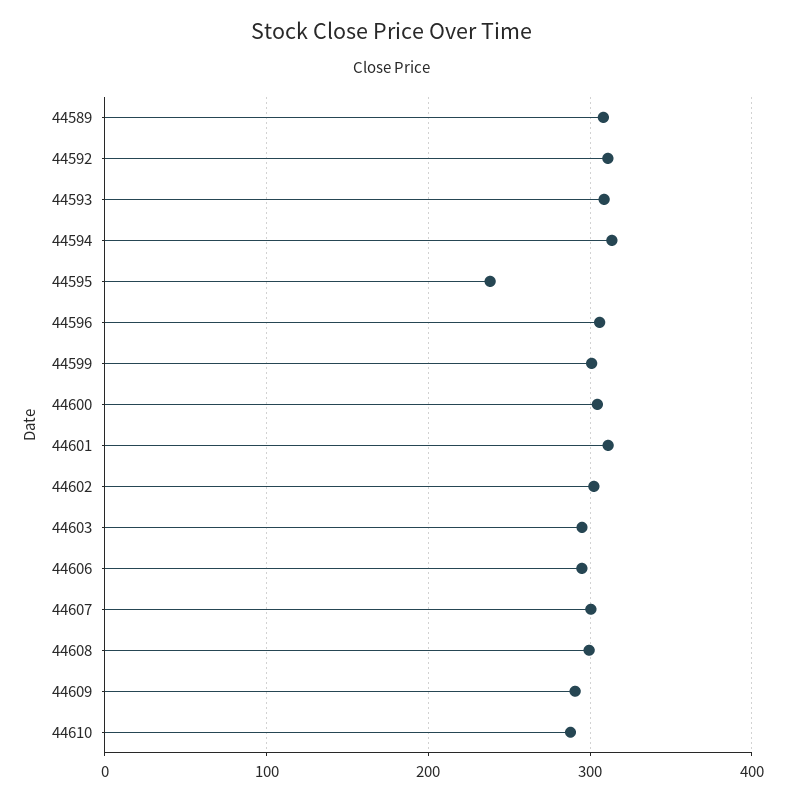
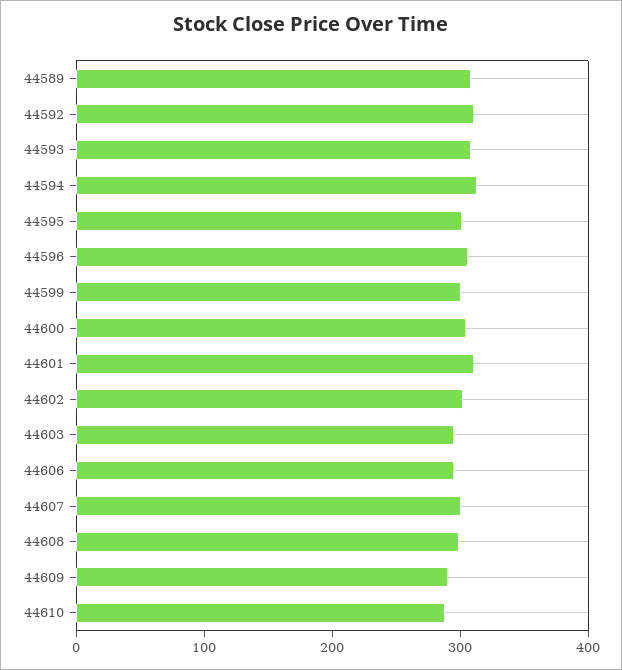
44595: 240 -> 300

